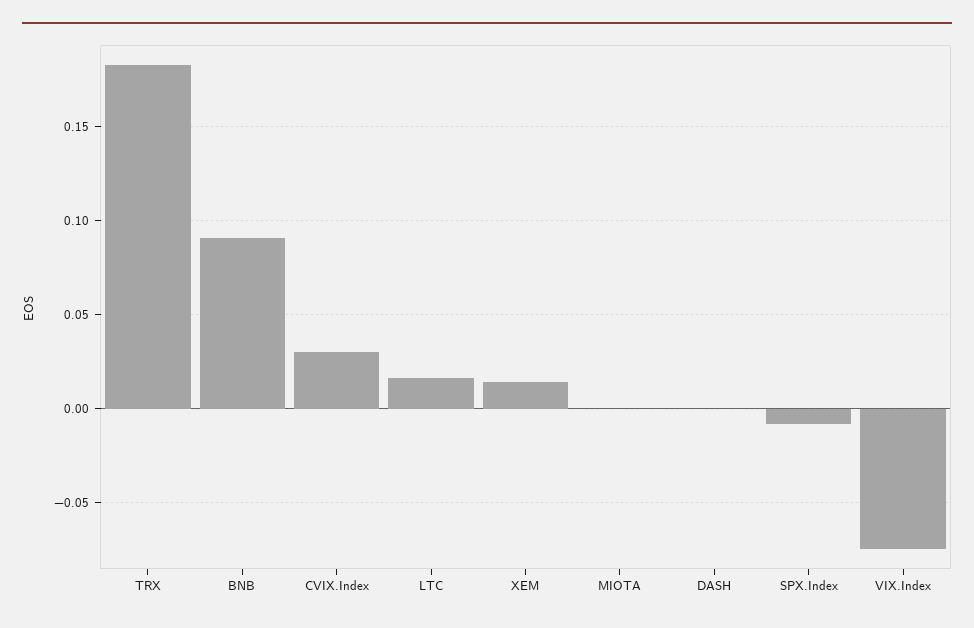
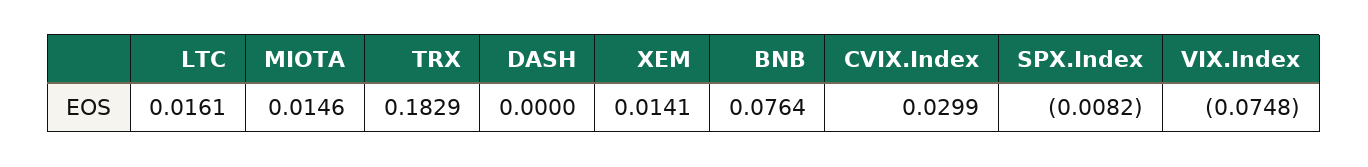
BNB: 0.09 -> 0.0764
MIOTA: 0 -> 0.0146

